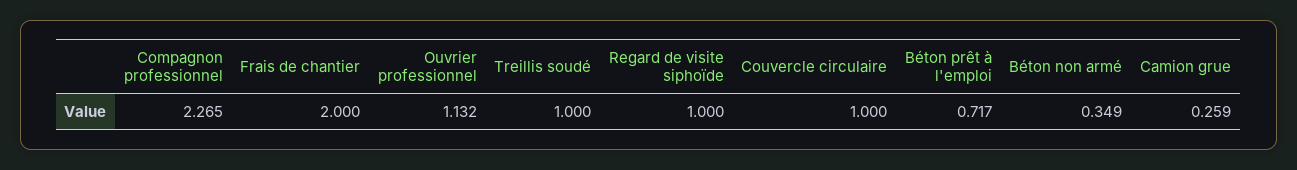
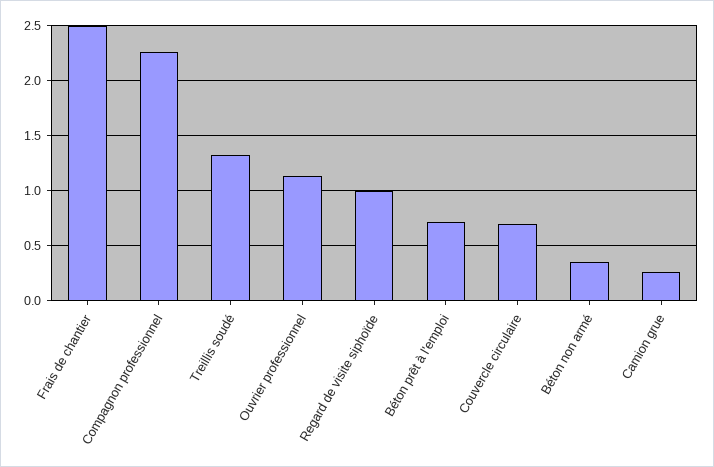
Frais de chantier: 2 -> 2.5
Treillis soudé: 1 -> 1.3
Couvercle circulaire: 1 -> 0.7

